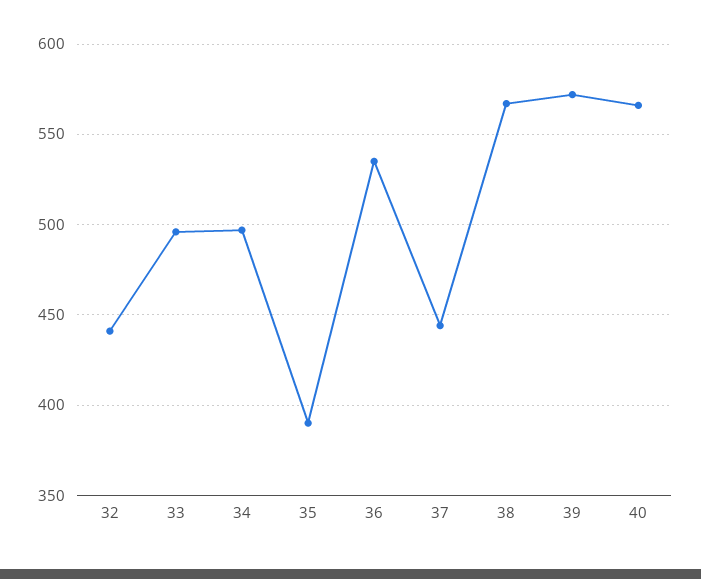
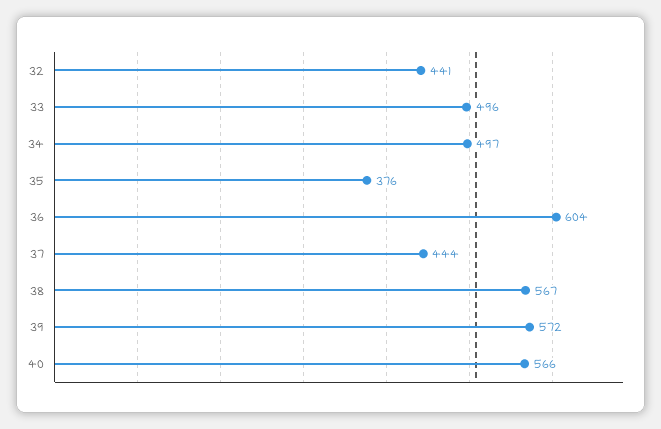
35: 390 -> 376
36: 535 -> 604

